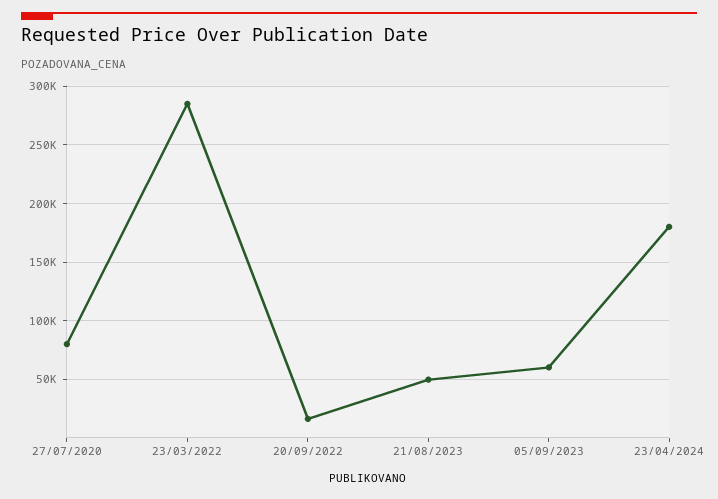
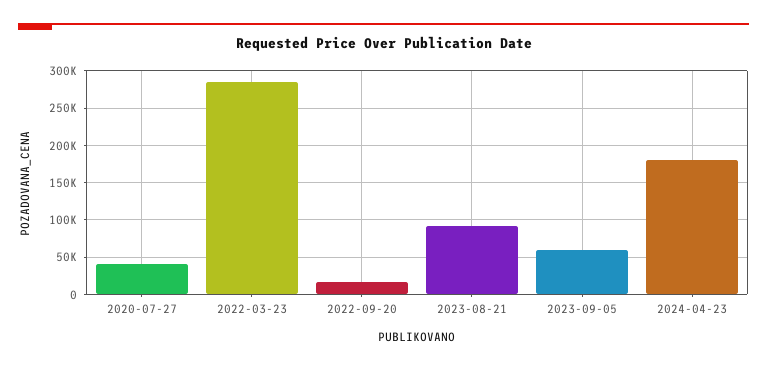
27/07/2020: 80000 -> 40000
21/08/2023: 50000 -> 90000

